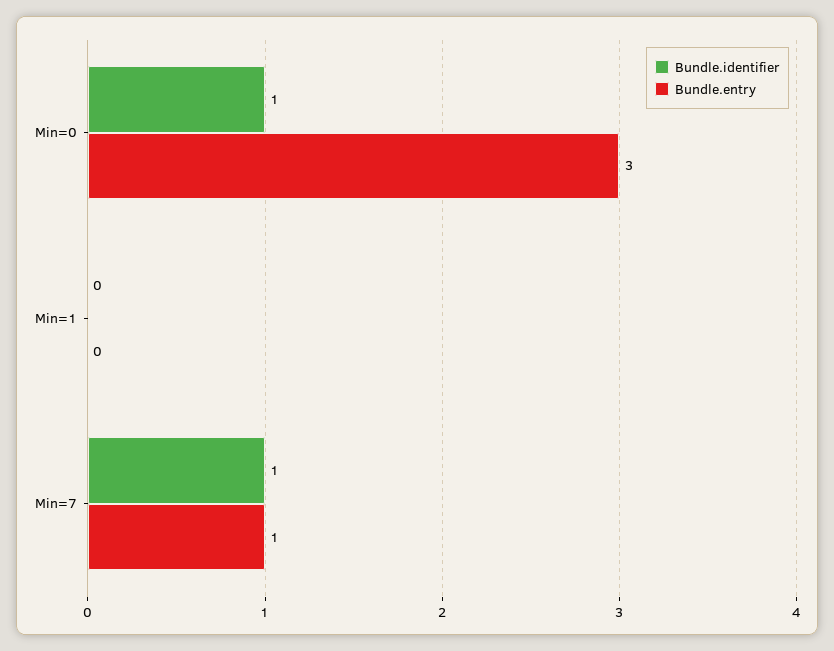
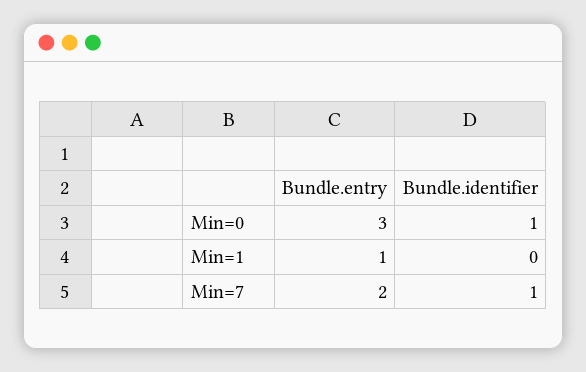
Bundle.entry, Min=1: 0 -> 1
Bundle.entry, Min=7: 1 -> 2

